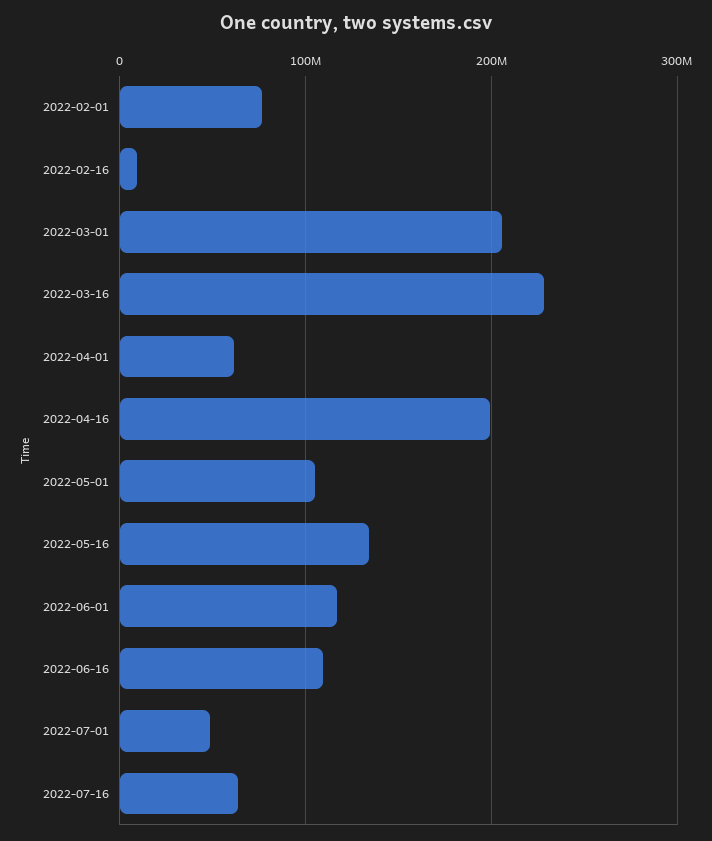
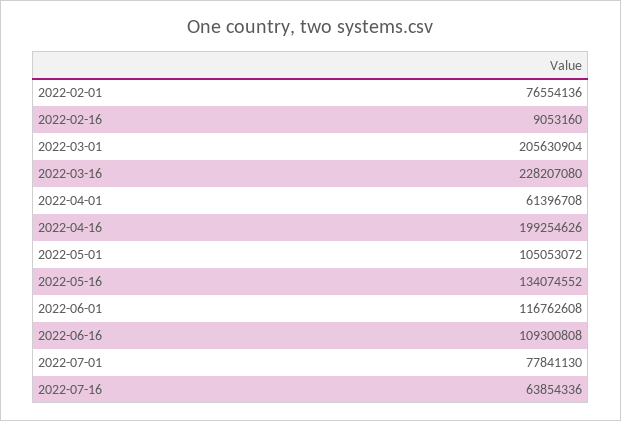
2022-07-01: 50000000 -> 77841130

